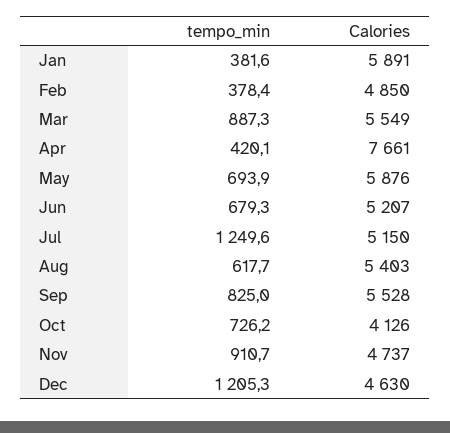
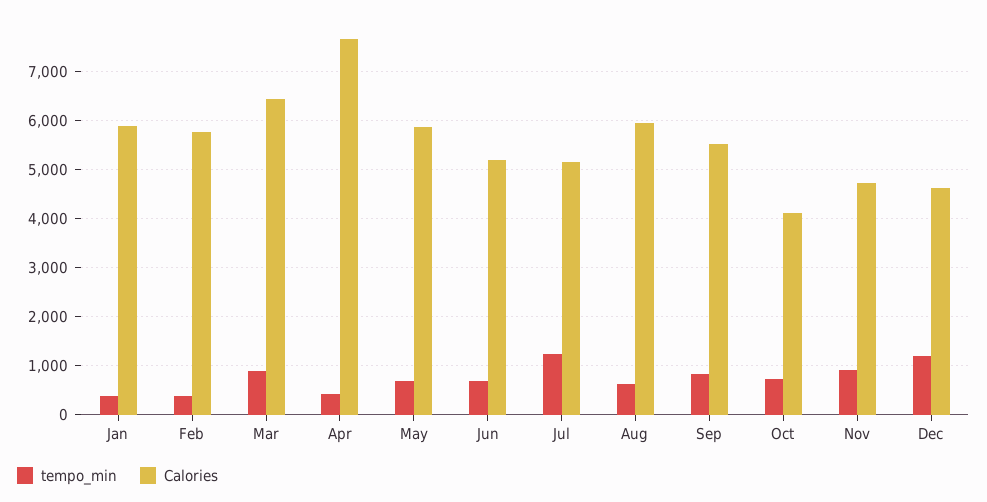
Calories, Feb: 4850 -> 5800
Calories, Mar: 5549 -> 6400
Calories, Aug: 5403 -> 6000

